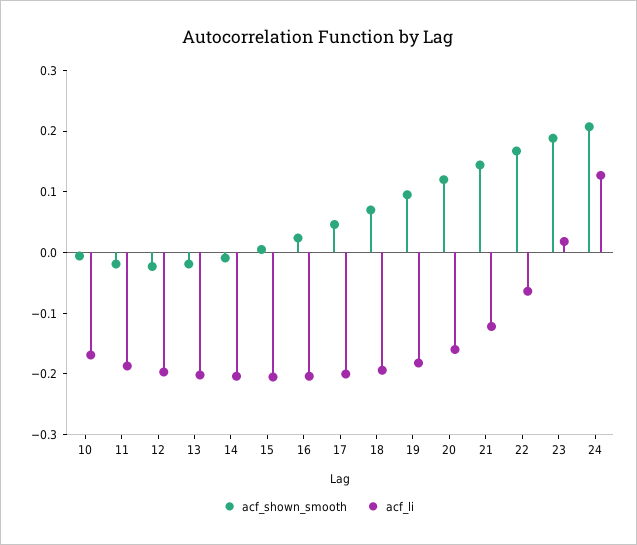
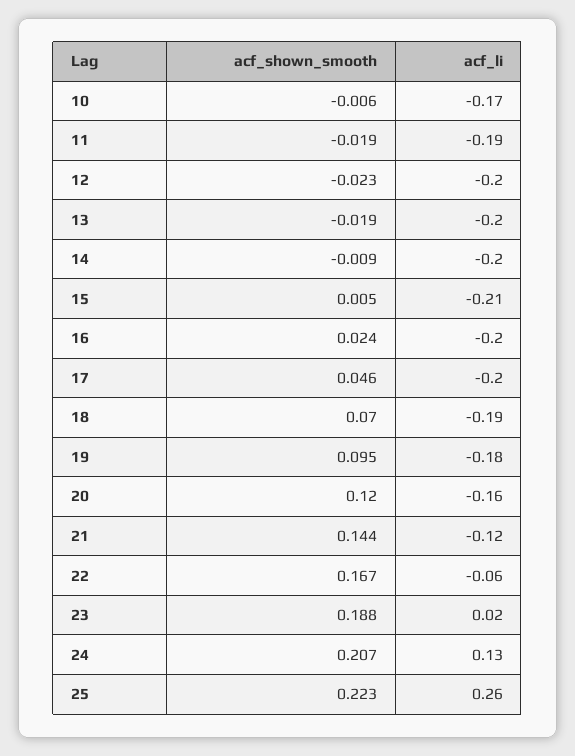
acf_shown_smooth, 25: none -> 0.223
acf_li, 25: none -> 0.26

